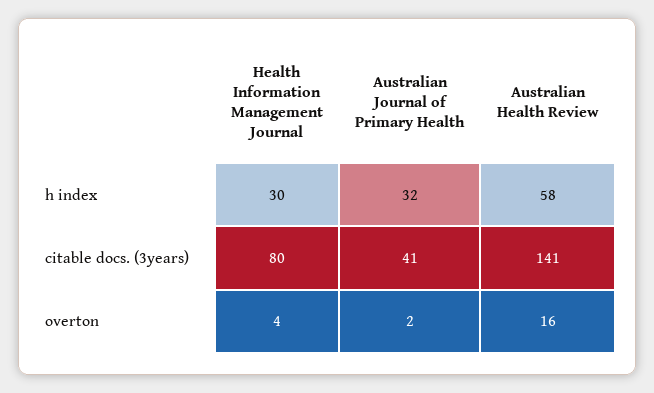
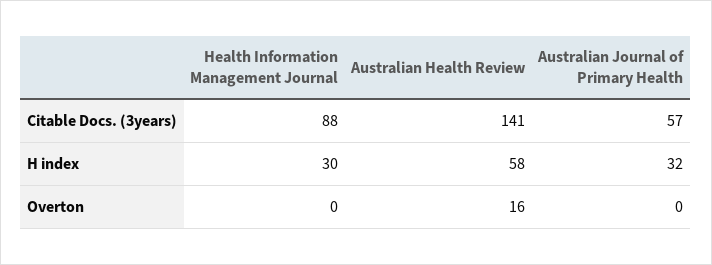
Health Information Management Journal, citable docs. (3years): 80 -> 88
Australian Journal of Primary Health, citable docs. (3years): 41 -> 57
Health Information Management Journal, overton: 4 -> 0
Australian Journal of Primary Health, overton: 2 -> 0

